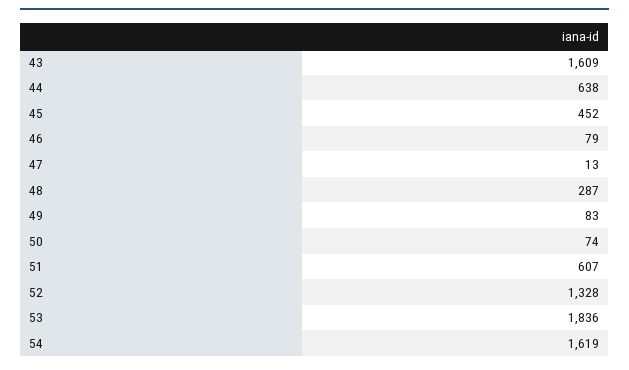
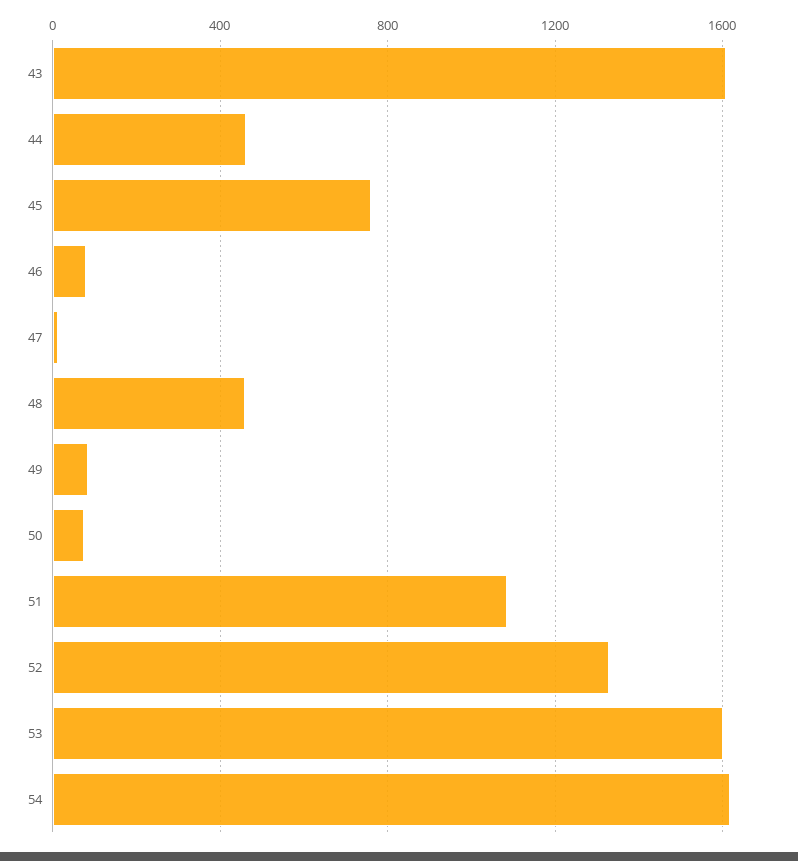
44: 638 -> 450
45: 452 -> 750
48: 287 -> 450
51: 607 -> 1100
53: 1836 -> 1600

